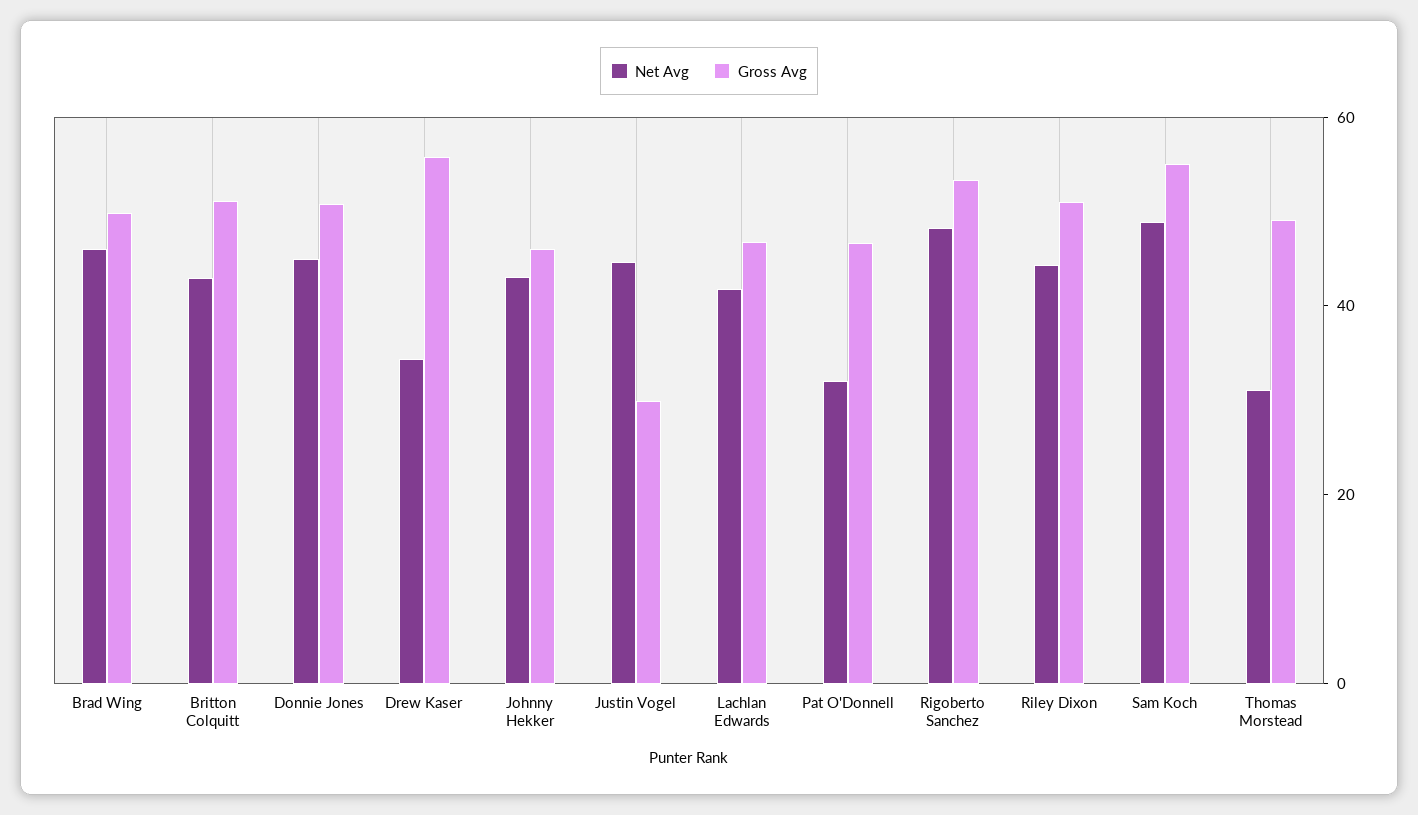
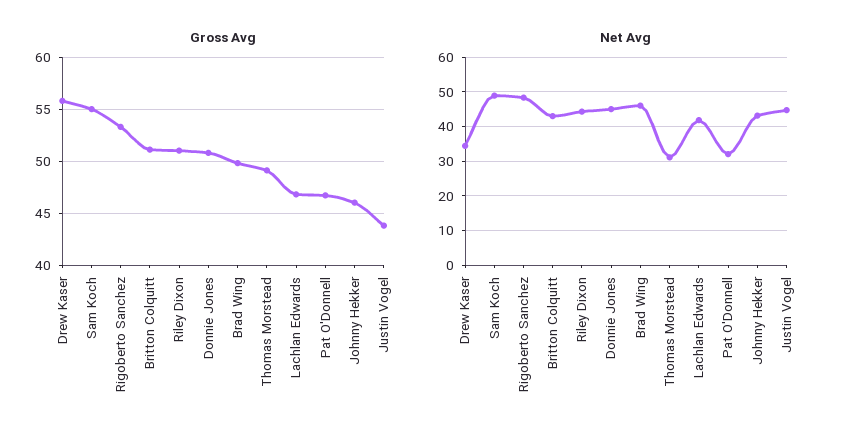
Gross Avg, Justin Vogel: 30 -> 44

